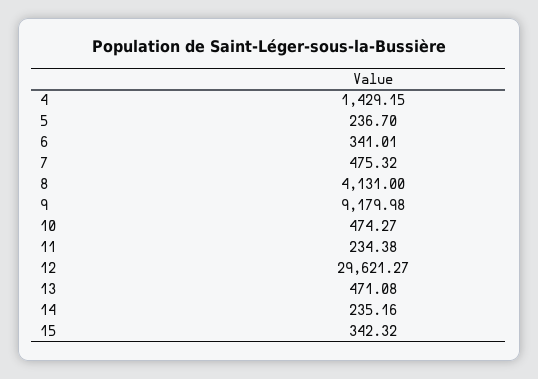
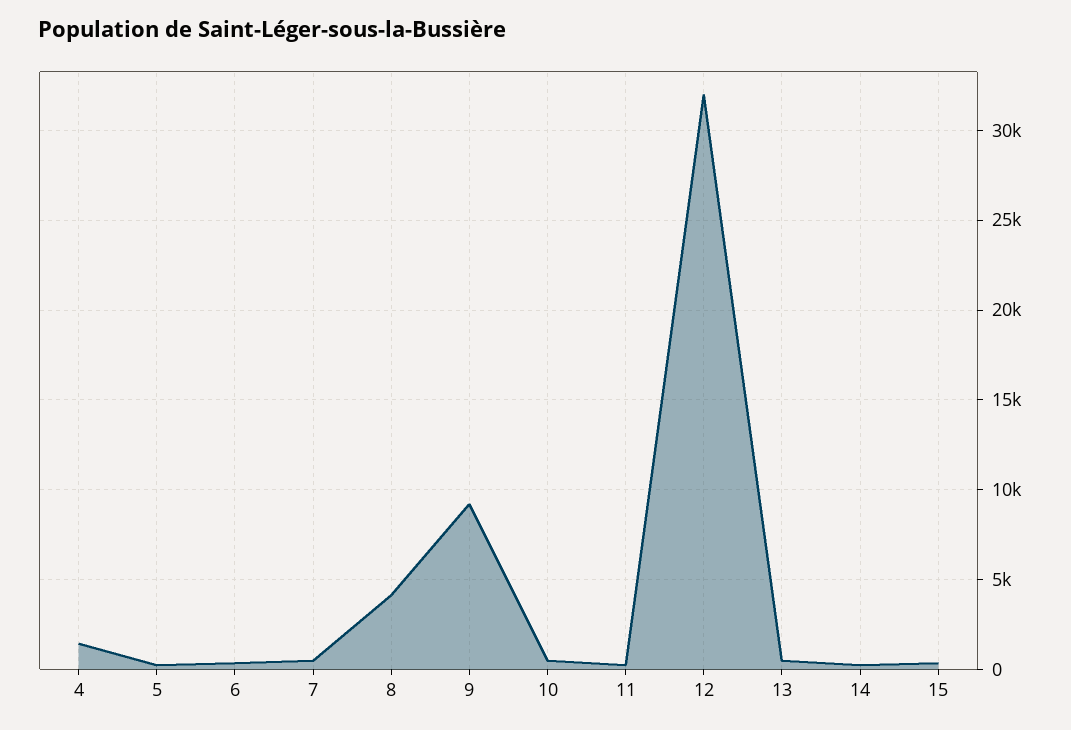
12: 29621.27 -> 32000

